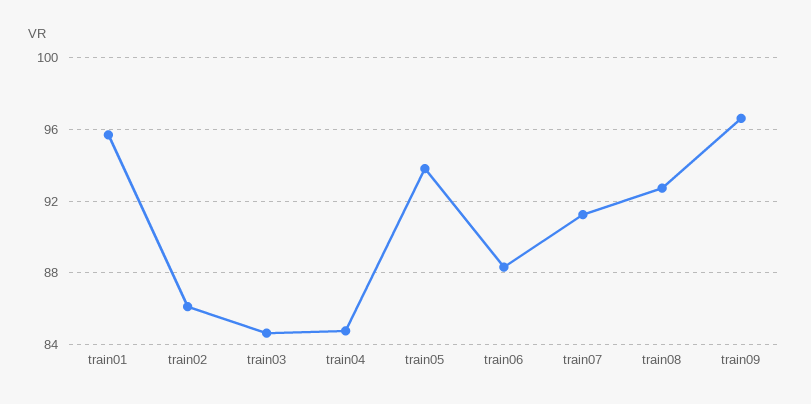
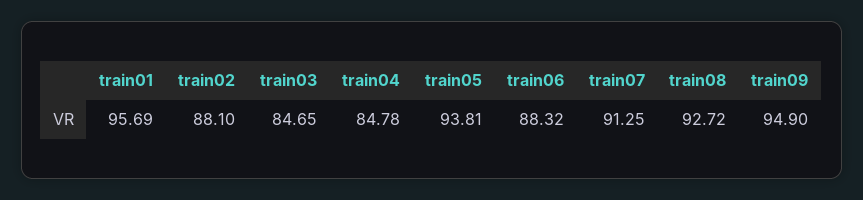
train02: 86 -> 88.1
train09: 96.5 -> 94.9

